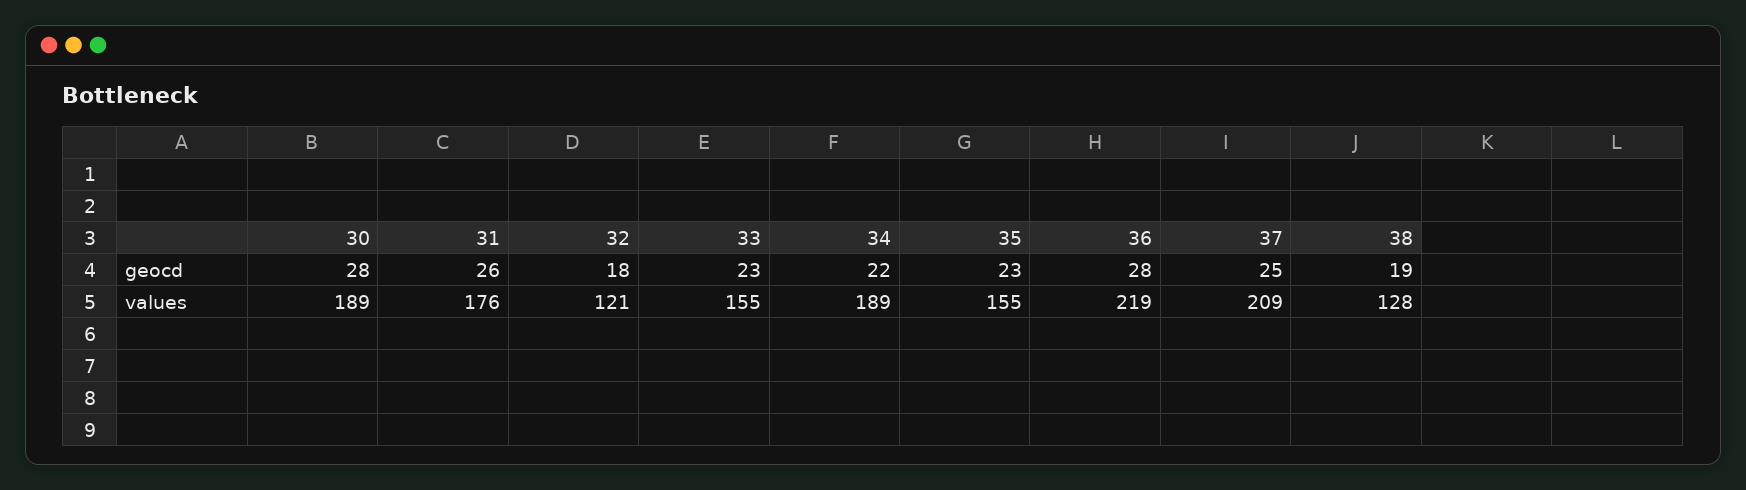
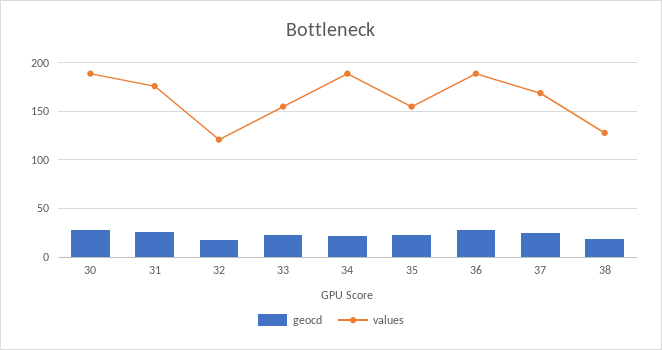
values, 36: 219 -> 190
values, 37: 209 -> 170

